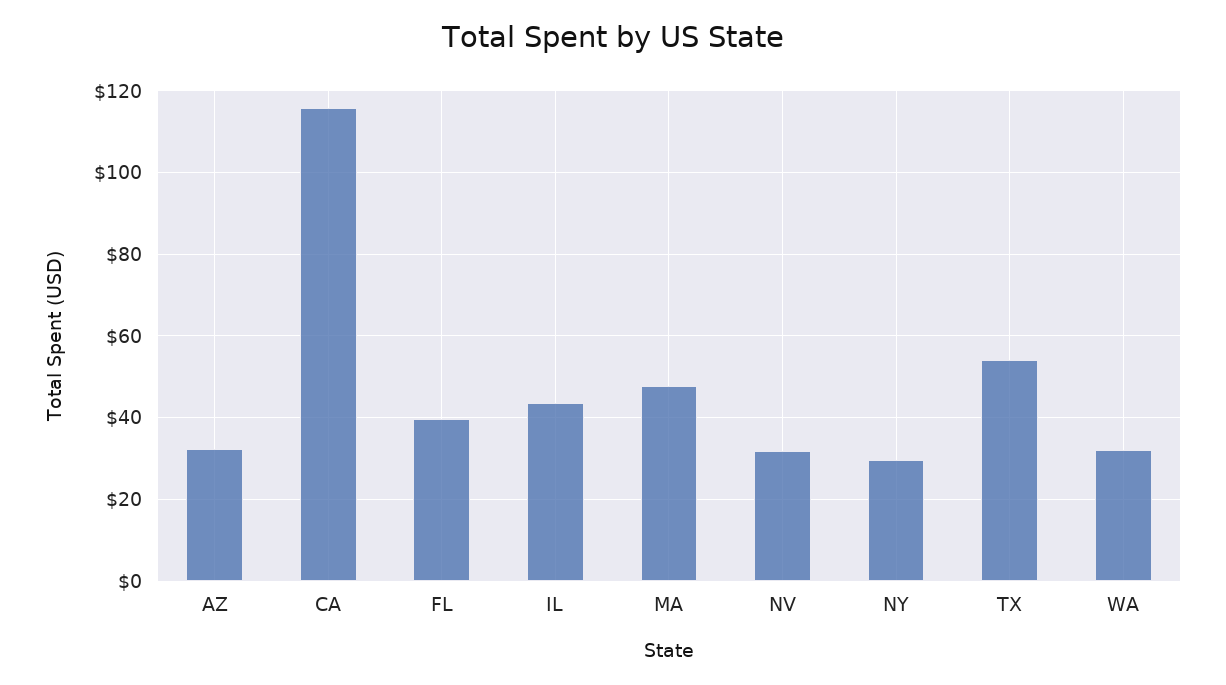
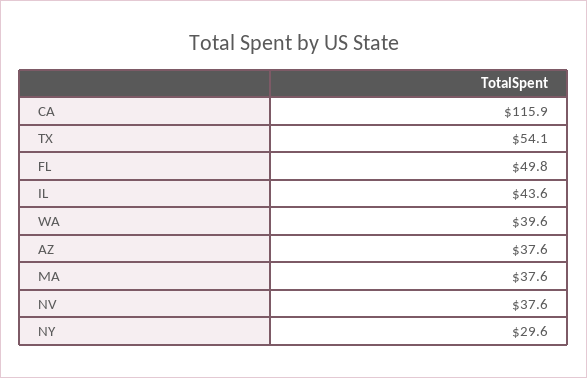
AZ: 32 -> 37.6
FL: 40 -> 49.8
MA: 48 -> 37.6
NV: 32 -> 37.6
WA: 32 -> 39.6

